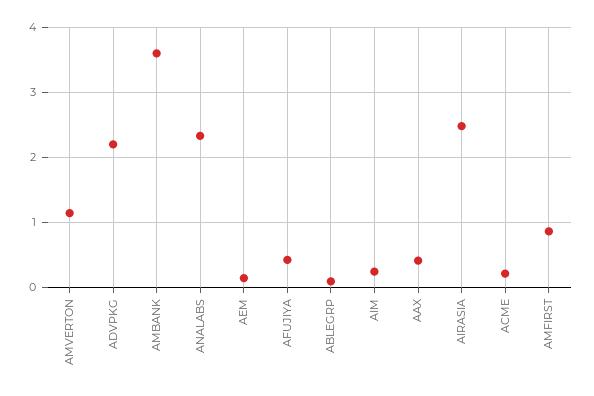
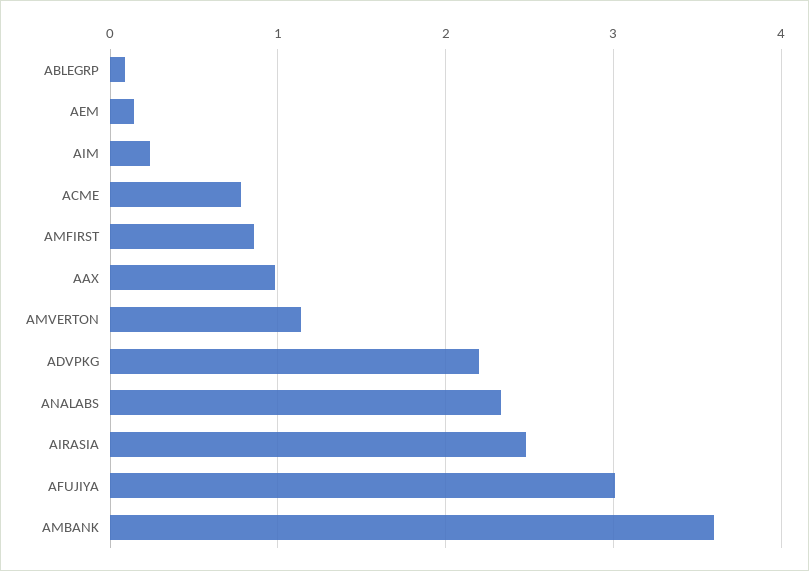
AFUJIYA: 0.4 -> 3
AAX: 0.4 -> 1
ACME: 0.2 -> 0.8

